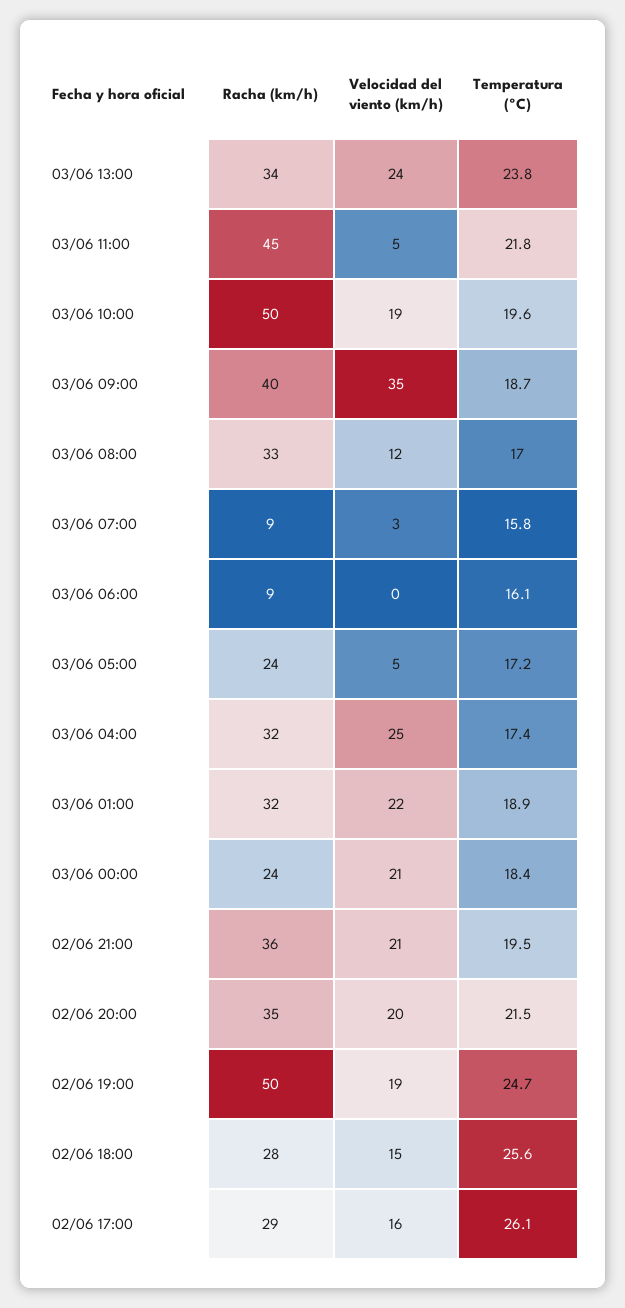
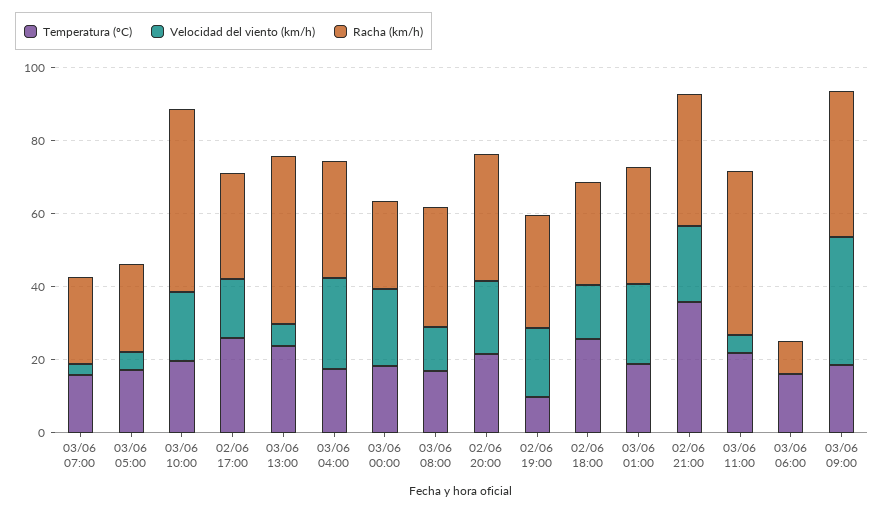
Racha (km/h), 03/06 13:00: 34 -> 45
Velocidad del viento (km/h), 03/06 13:00: 24 -> 5
Racha (km/h), 03/06 07:00: 9 -> 25
Temperatura (ºC), 02/06 21:00: 19.5 -> 35
Racha (km/h), 02/06 19:00: 50 -> 30
Temperatura (ºC), 02/06 19:00: 24.7 -> 10

